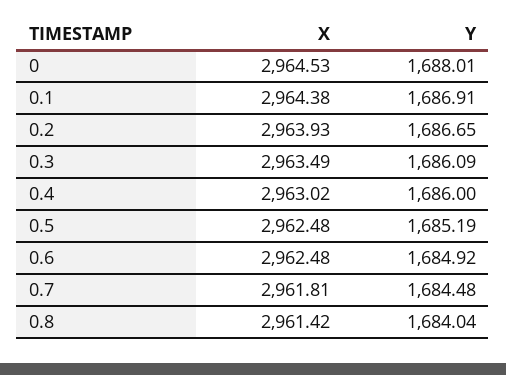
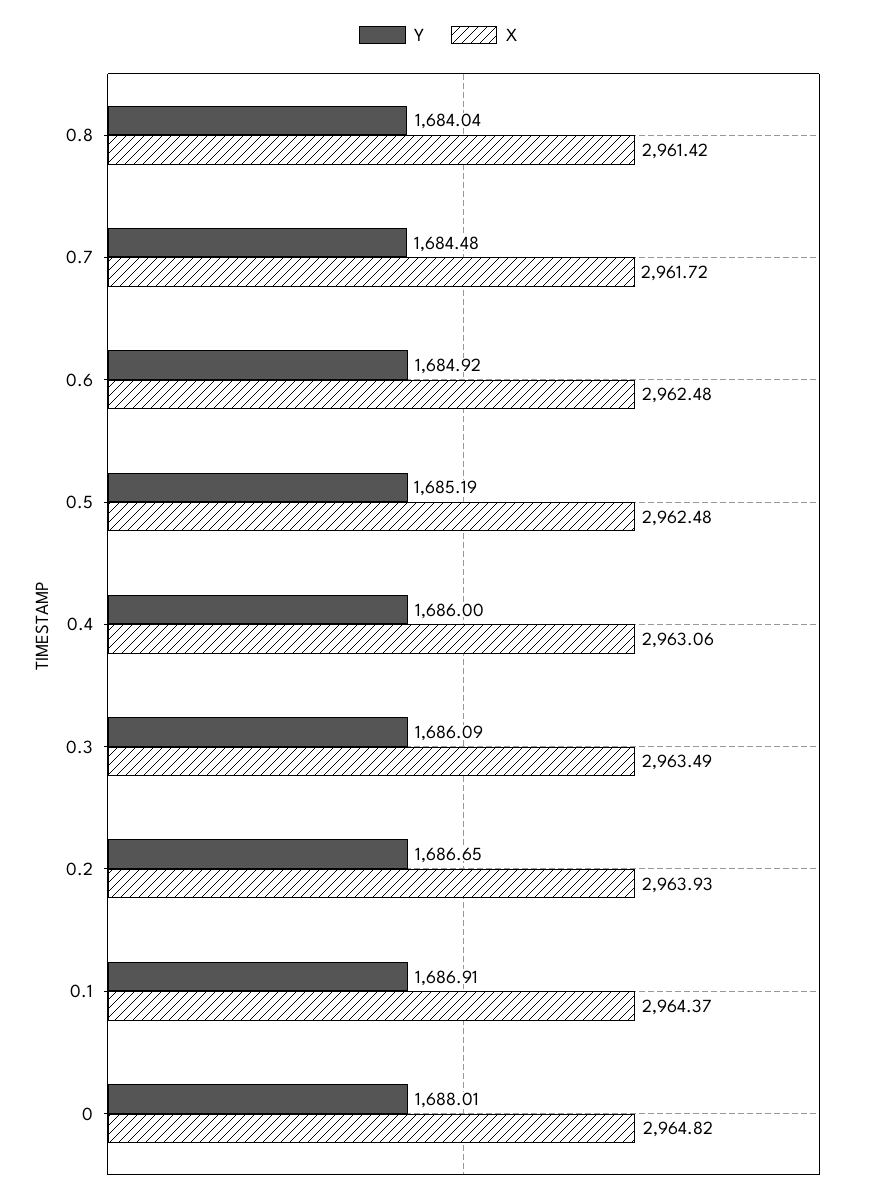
X, 0: 2964.53 -> 2964.82
X, 0.1: 2964.38 -> 2964.37
X, 0.4: 2963.02 -> 2963.06
X, 0.7: 2961.81 -> 2961.72

